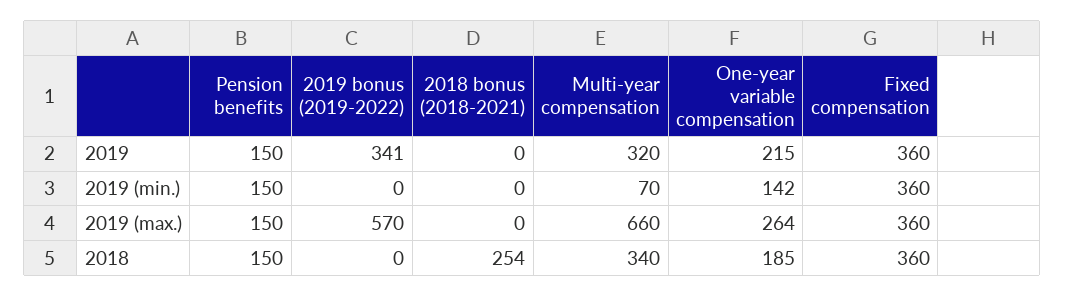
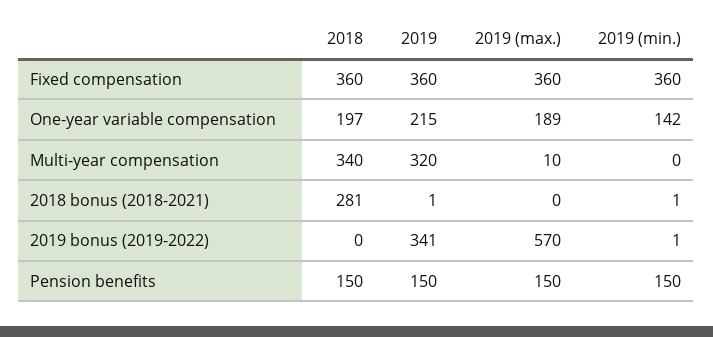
2018 bonus (2018-2021), 2019: 0 -> 1
2019 bonus (2019-2022), 2019 (min.): 0 -> 1
2018 bonus (2018-2021), 2019 (min.): 0 -> 1
Multi-year compensation, 2019 (min.): 70 -> 0
Multi-year compensation, 2019 (max.): 660 -> 10
One-year variable compensation, 2019 (max.): 264 -> 189
2018 bonus (2018-2021), 2018: 254 -> 281
One-year variable compensation, 2018: 185 -> 197

